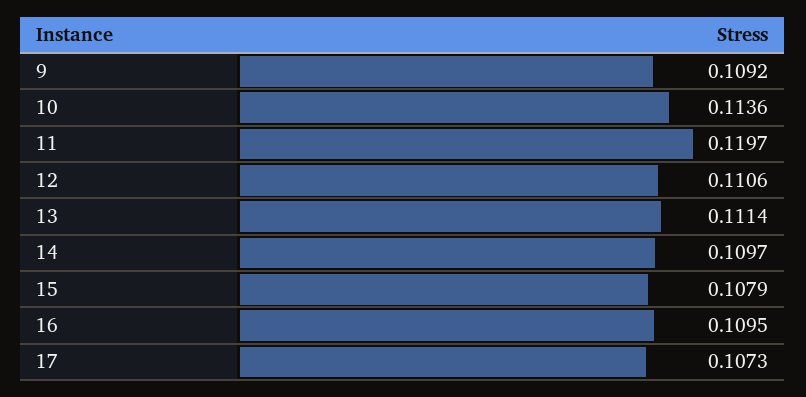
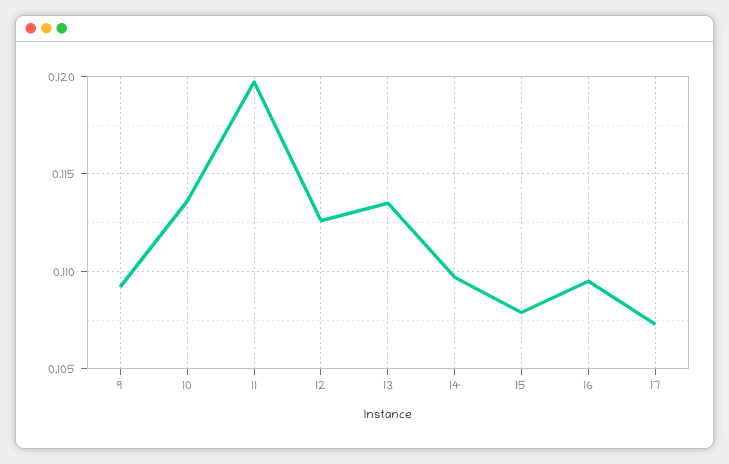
12: 0.1106 -> 0.1125
13: 0.1114 -> 0.1135

